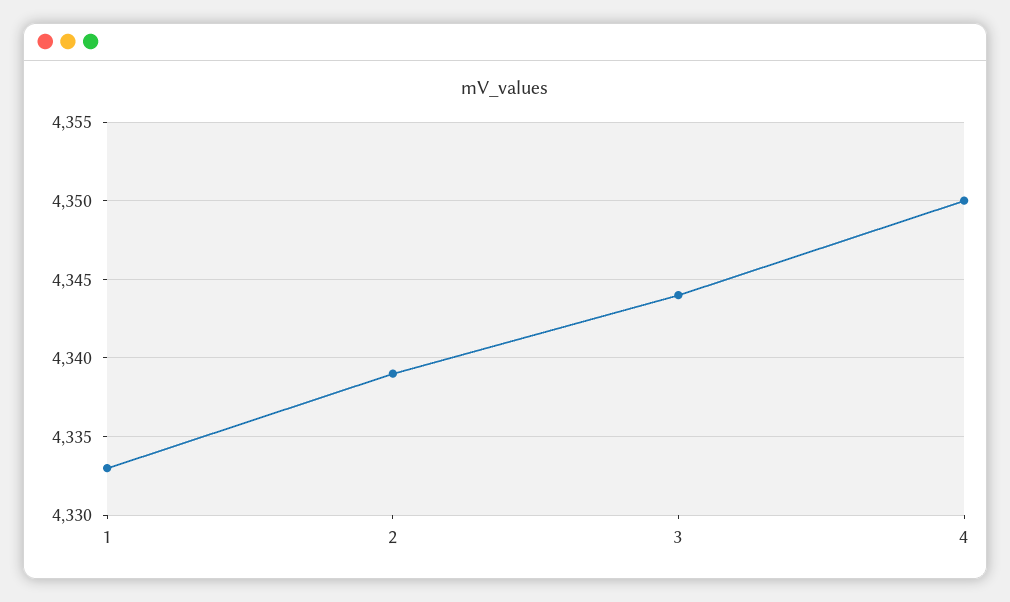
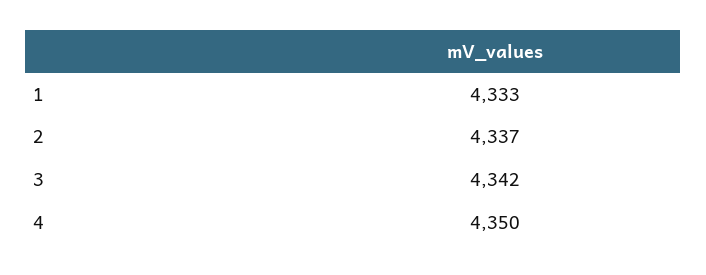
2: 4339 -> 4337
3: 4344 -> 4342

